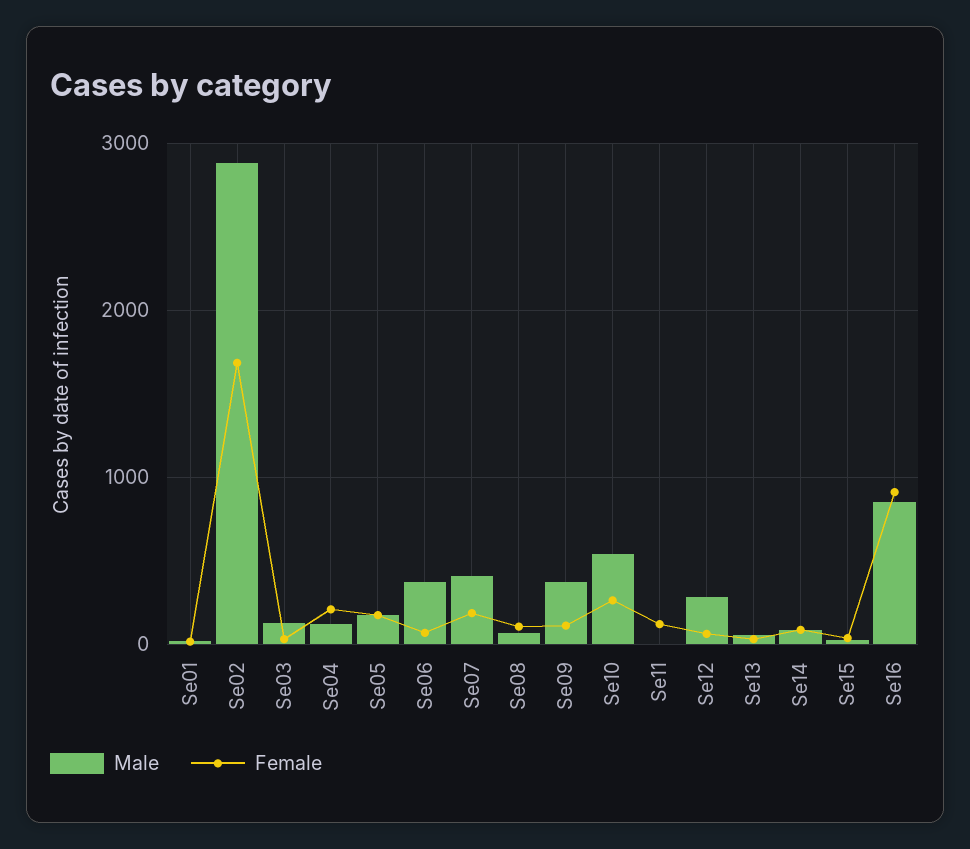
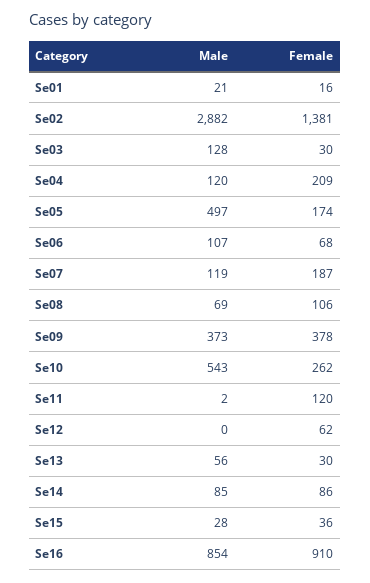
Female, Se02: 1700 -> 1381
Male, Se05: 200 -> 497
Male, Se06: 400 -> 107
Male, Se07: 400 -> 119
Female, Se09: 100 -> 378
Male, Se12: 300 -> 0

